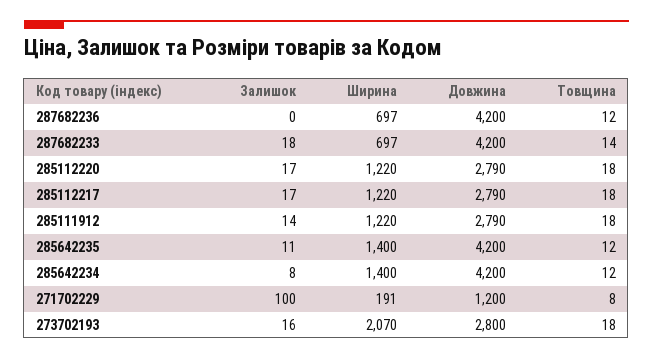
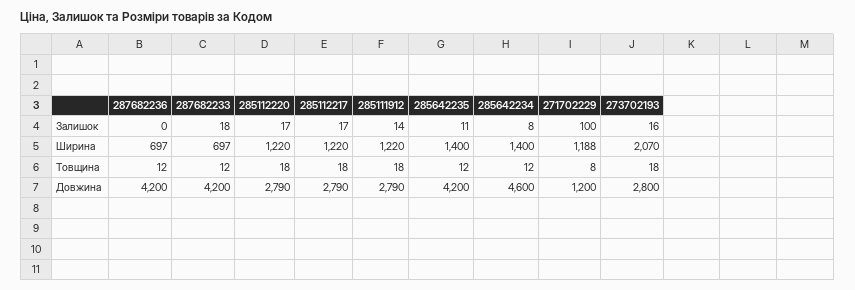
Товщина, 287682233: 14 -> 12
Довжина, 285642234: 4200 -> 4600
Ширина, 271702229: 191 -> 1188

